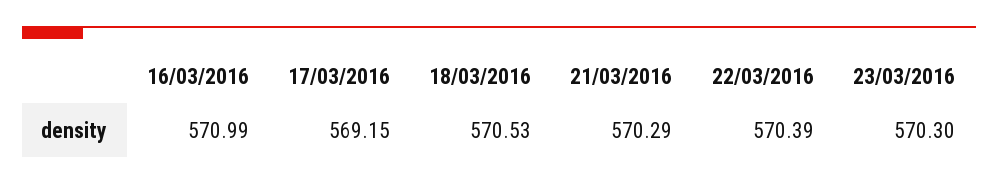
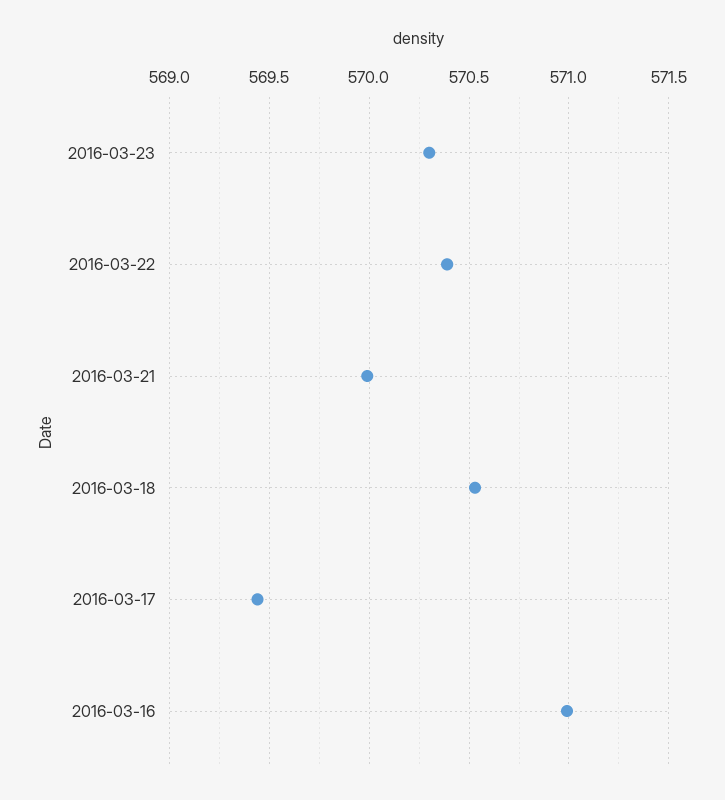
17/03/2016: 569.15 -> 569.45
21/03/2016: 570.29 -> 570

